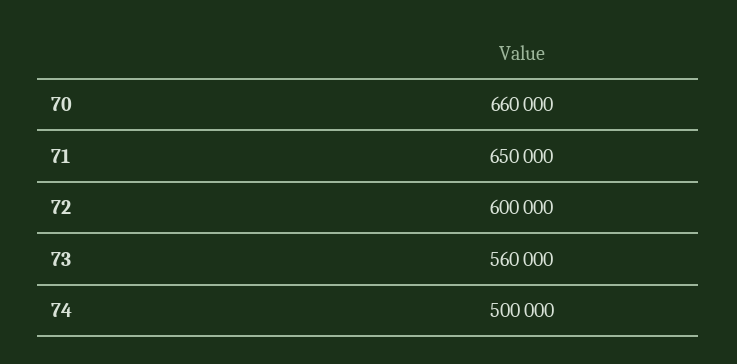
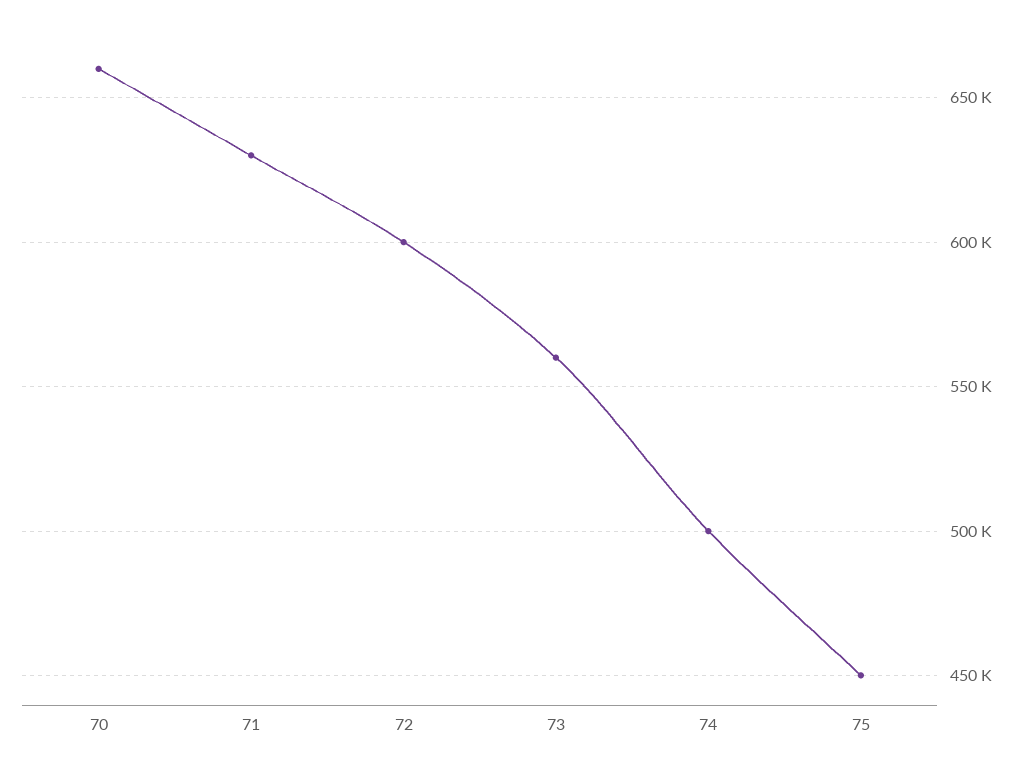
71: 650000 -> 630000
75: none -> 450000

